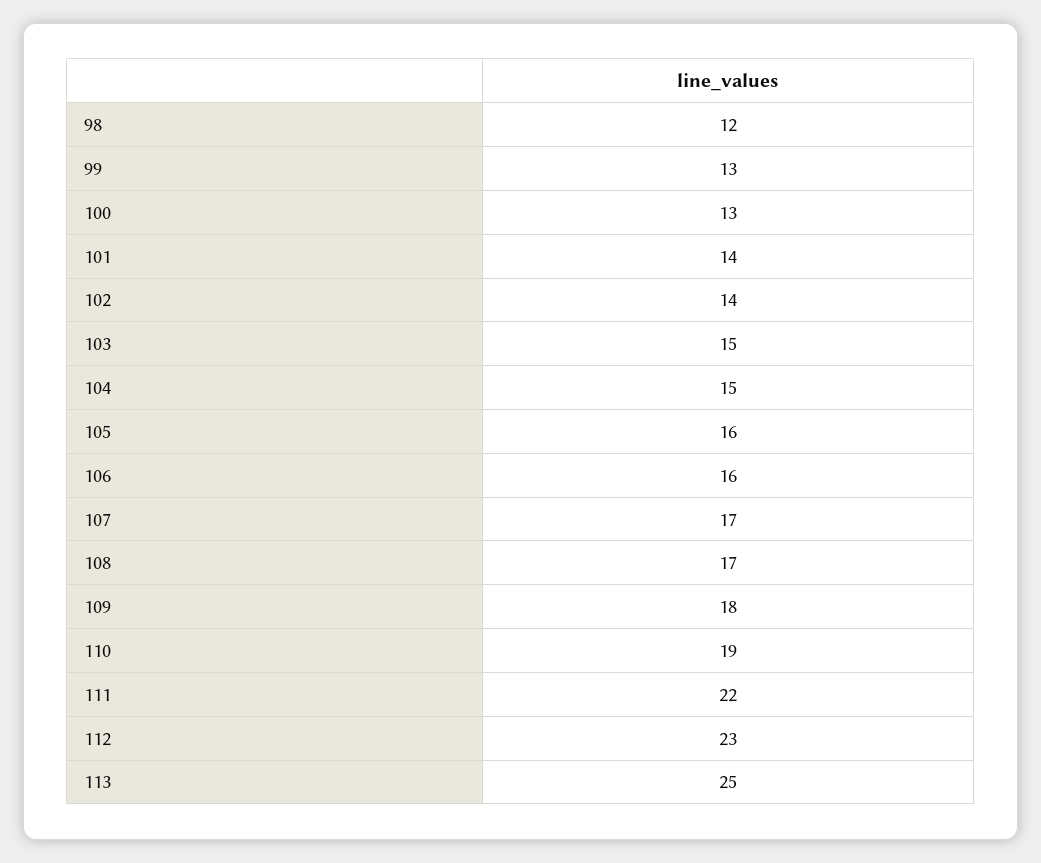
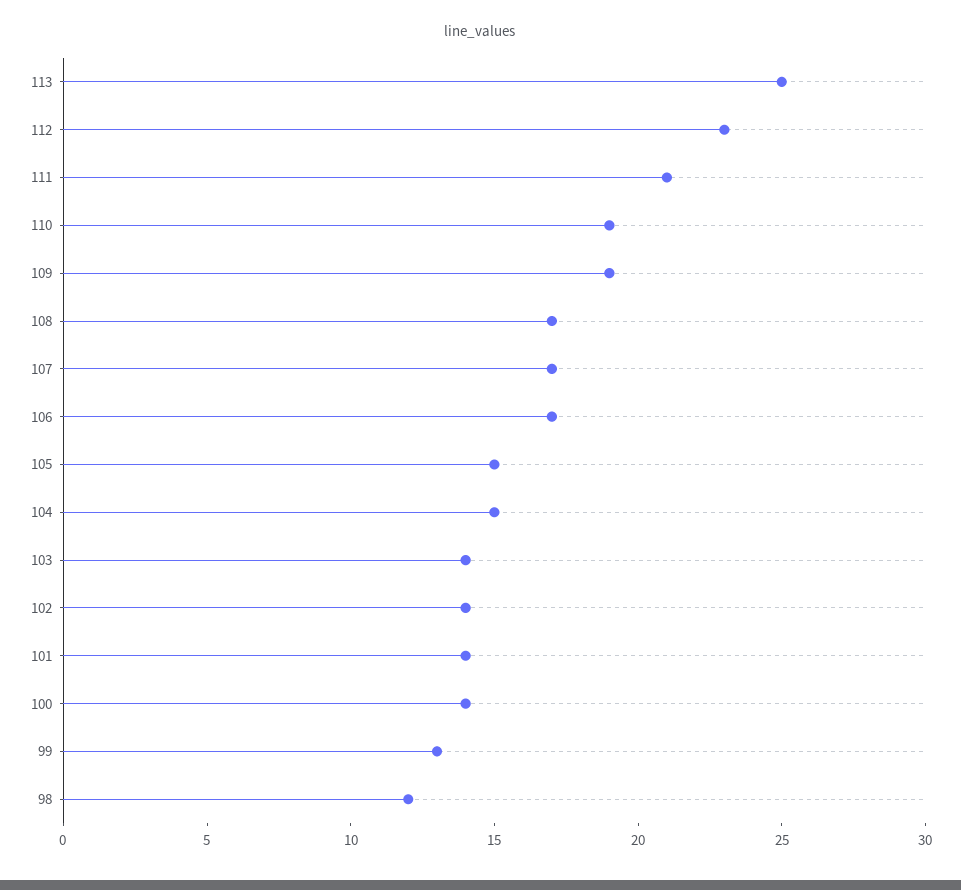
100: 13 -> 14
103: 15 -> 14
105: 16 -> 15
106: 16 -> 17
109: 18 -> 19
111: 22 -> 21

